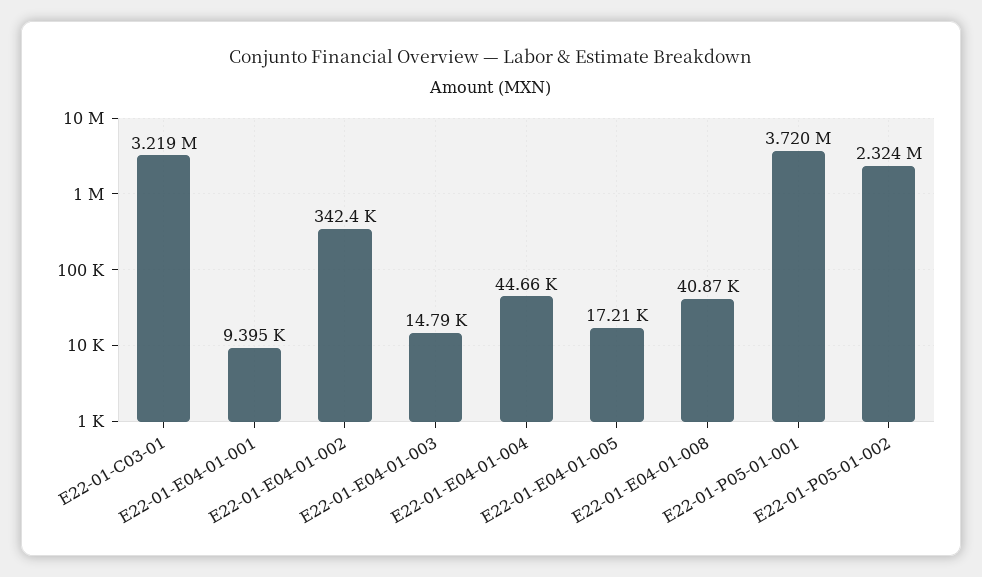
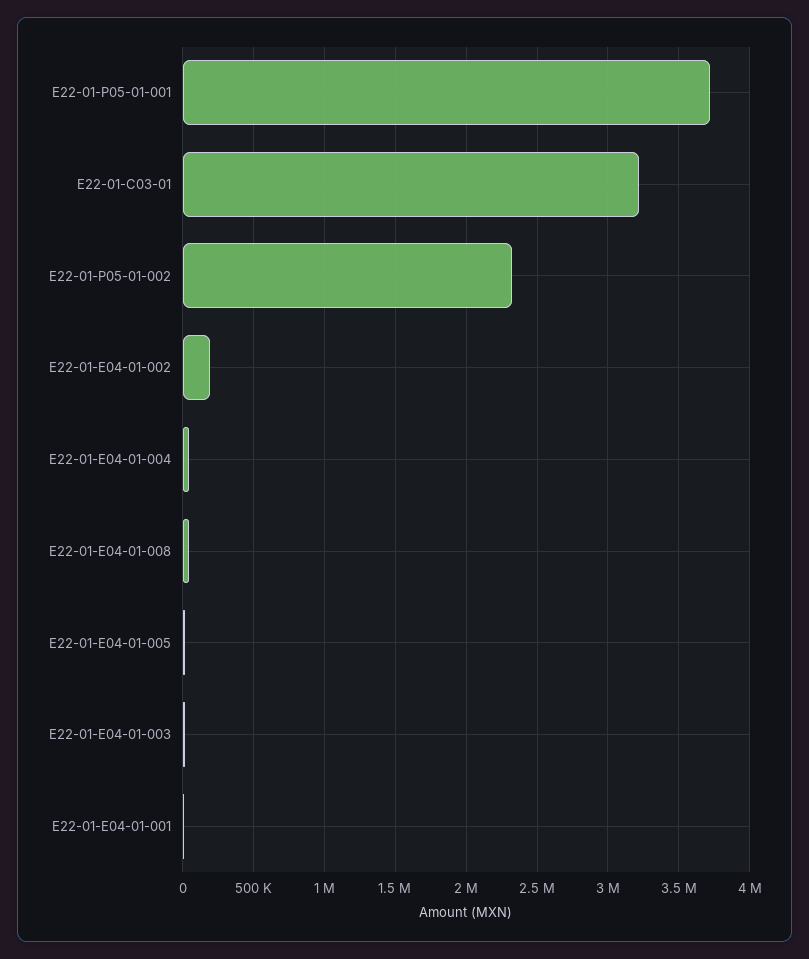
E22-01-E04-01-002: 342400 -> 200000

